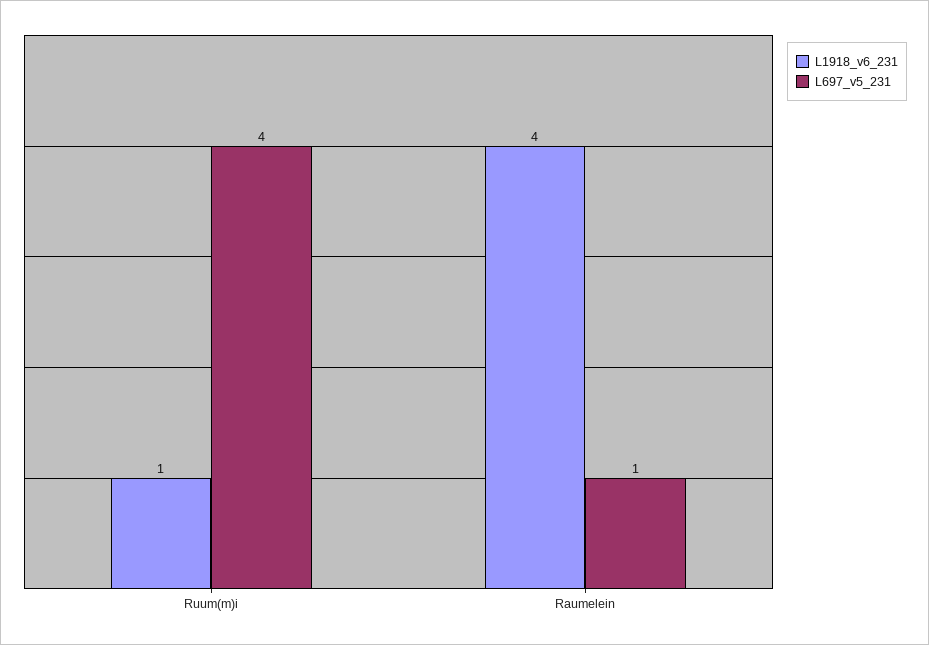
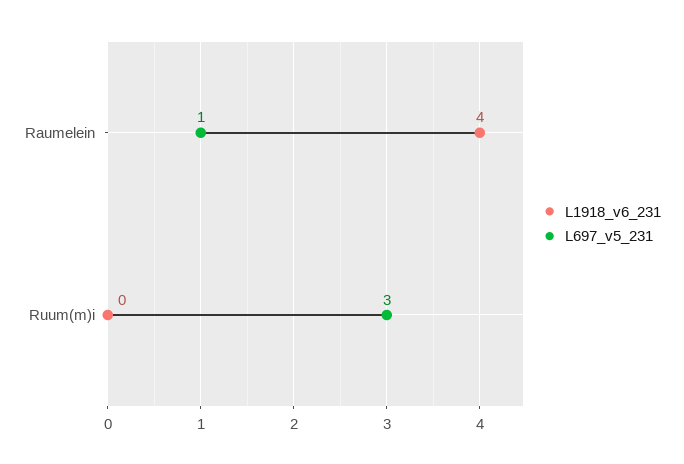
L1918_v6_231, Ruum(m)i: 1 -> 0
L697_v5_231, Ruum(m)i: 4 -> 3

